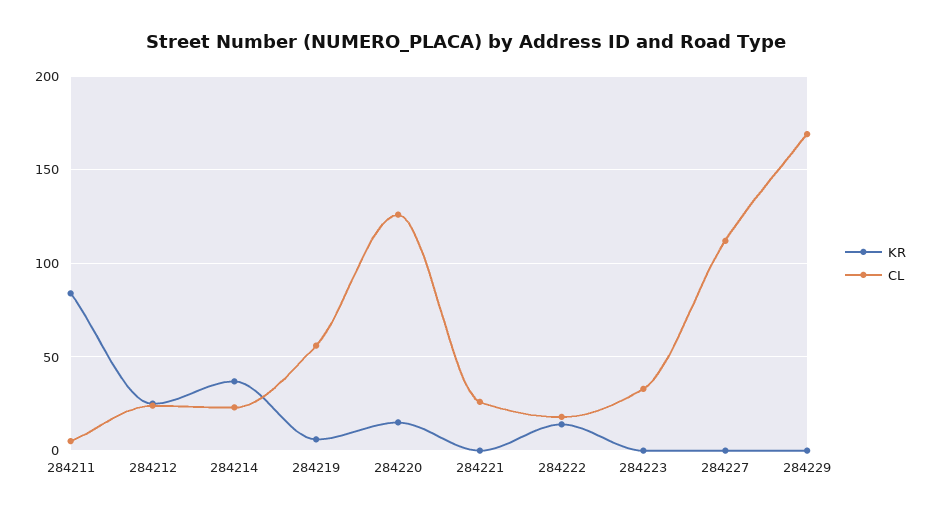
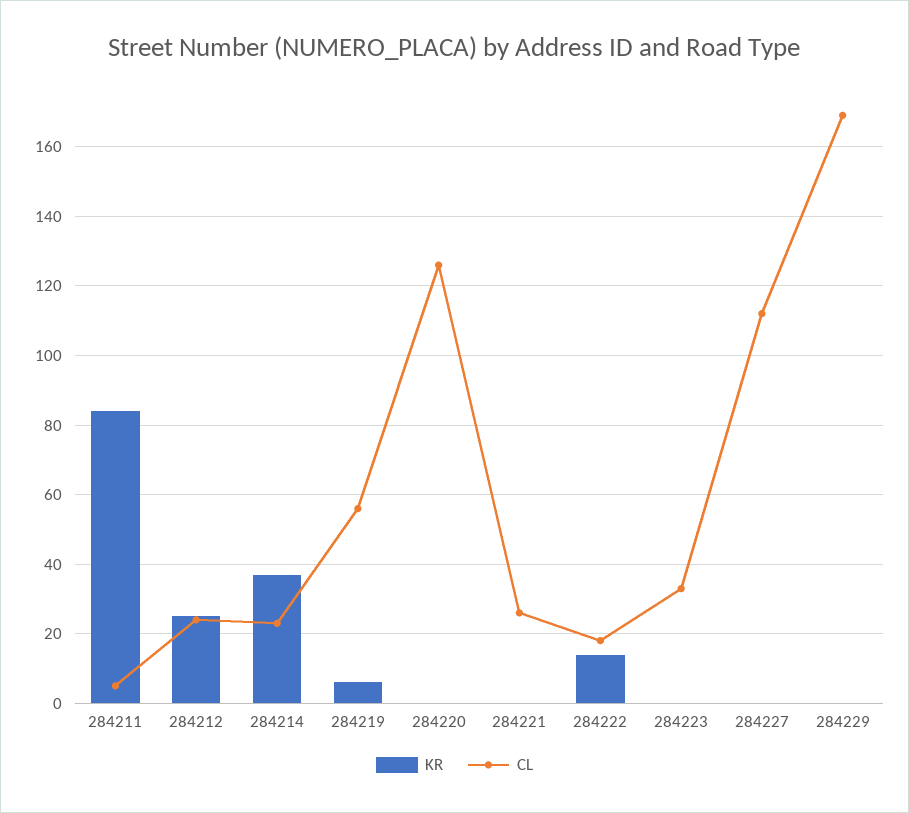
KR, 284220: 15 -> 0

